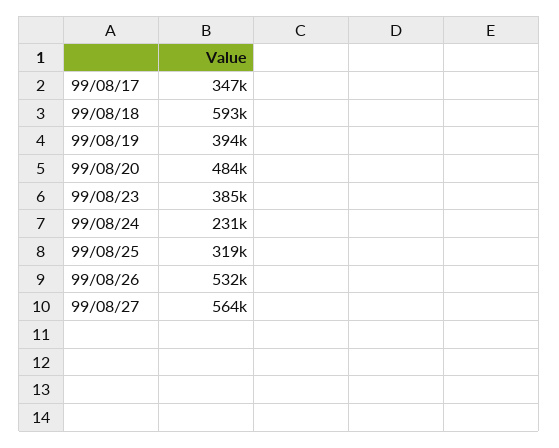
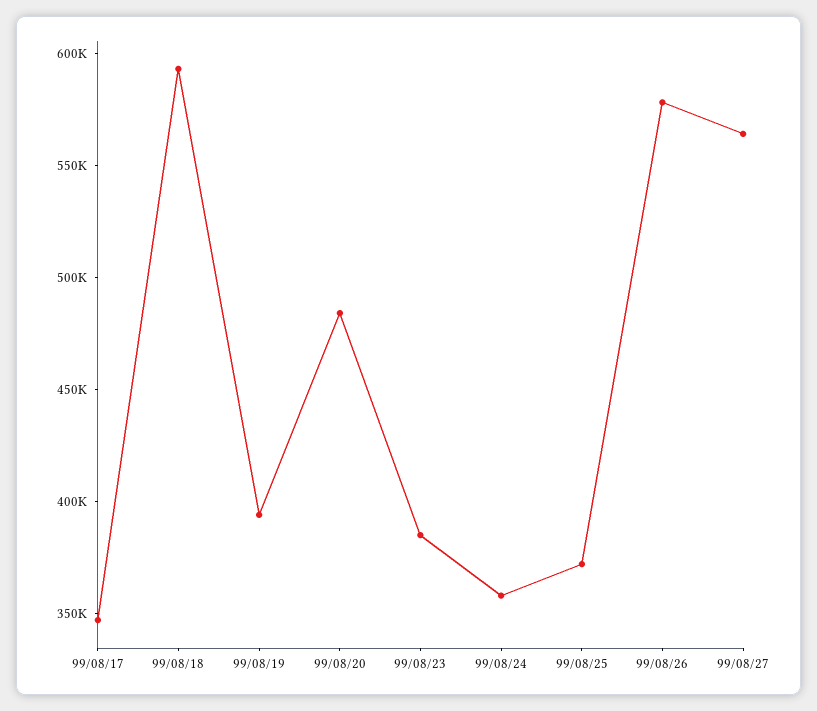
99/08/24: 231000 -> 360000
99/08/25: 319000 -> 370000
99/08/26: 532000 -> 580000

